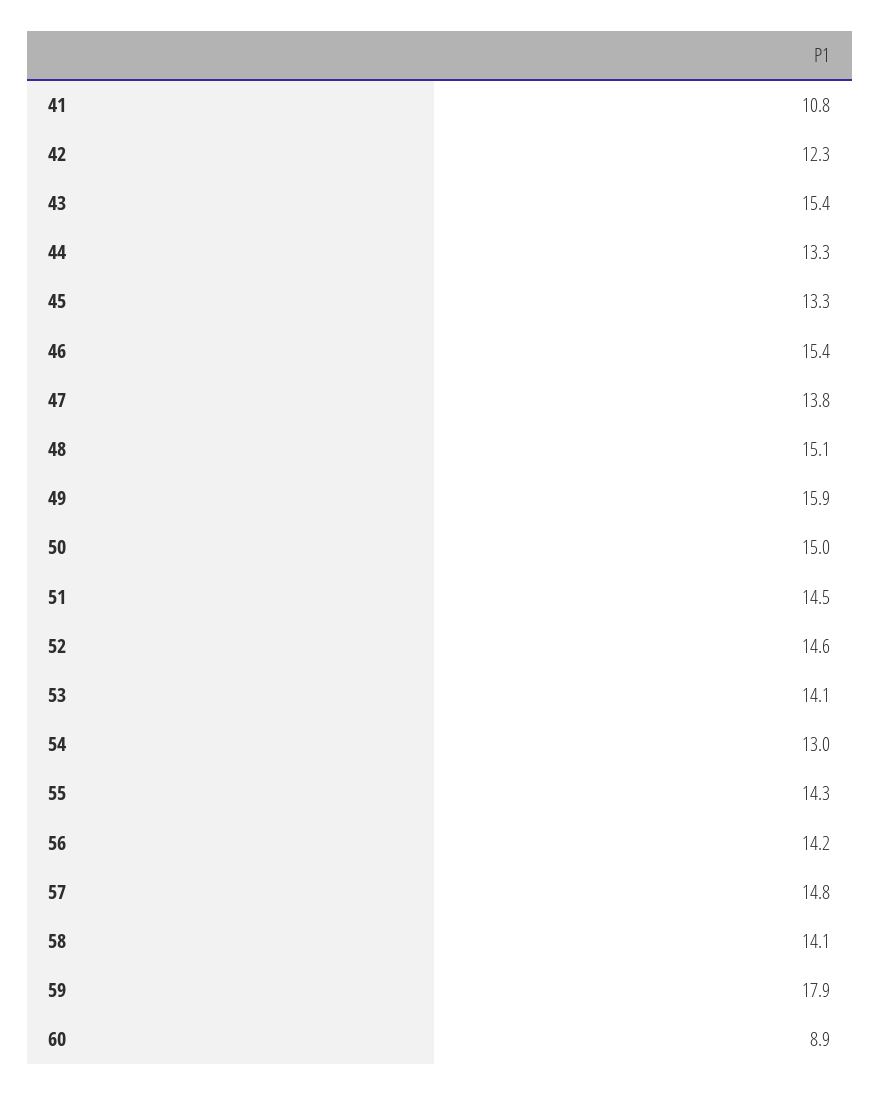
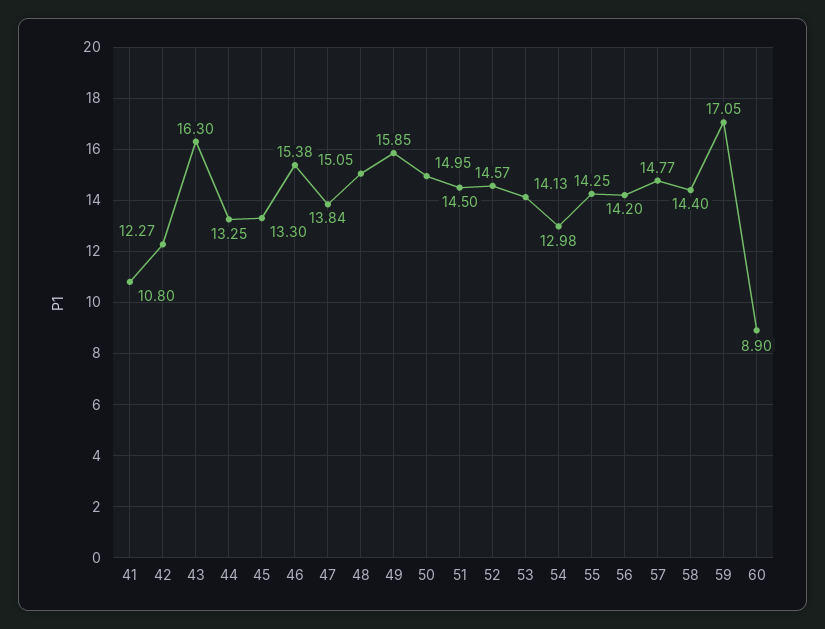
43: 15.4 -> 16.3
58: 14.1 -> 14.4
59: 17.9 -> 17.05

